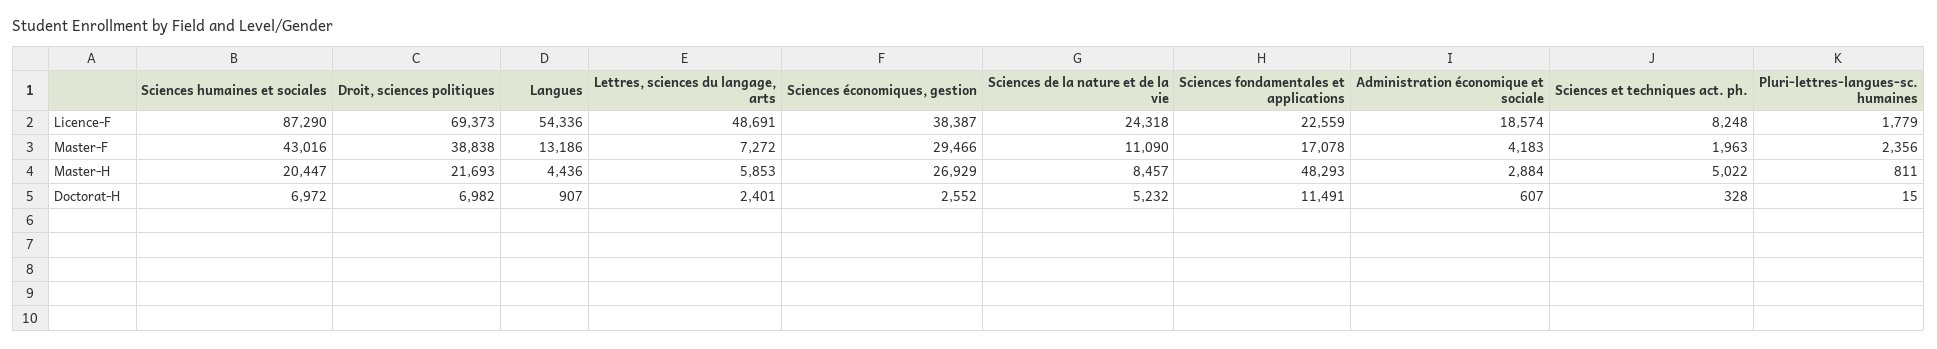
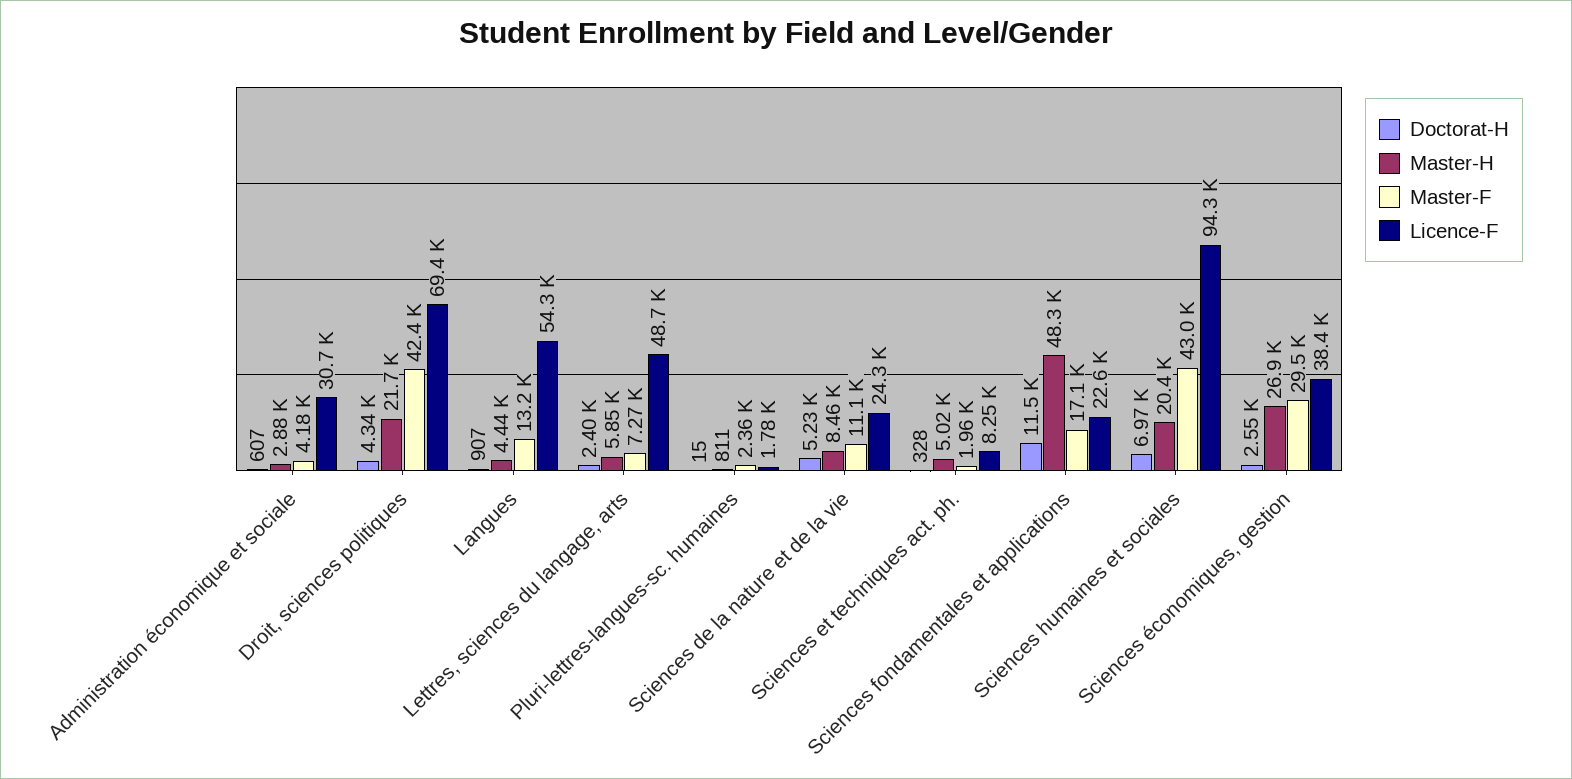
Licence-F, Sciences humaines et sociales: 87290 -> 94300
Licence-F, Administration économique et sociale: 18574 -> 30700
Master-F, Droit, sciences politiques: 38838 -> 42400
Doctorat-H, Droit, sciences politiques: 6982 -> 4340

